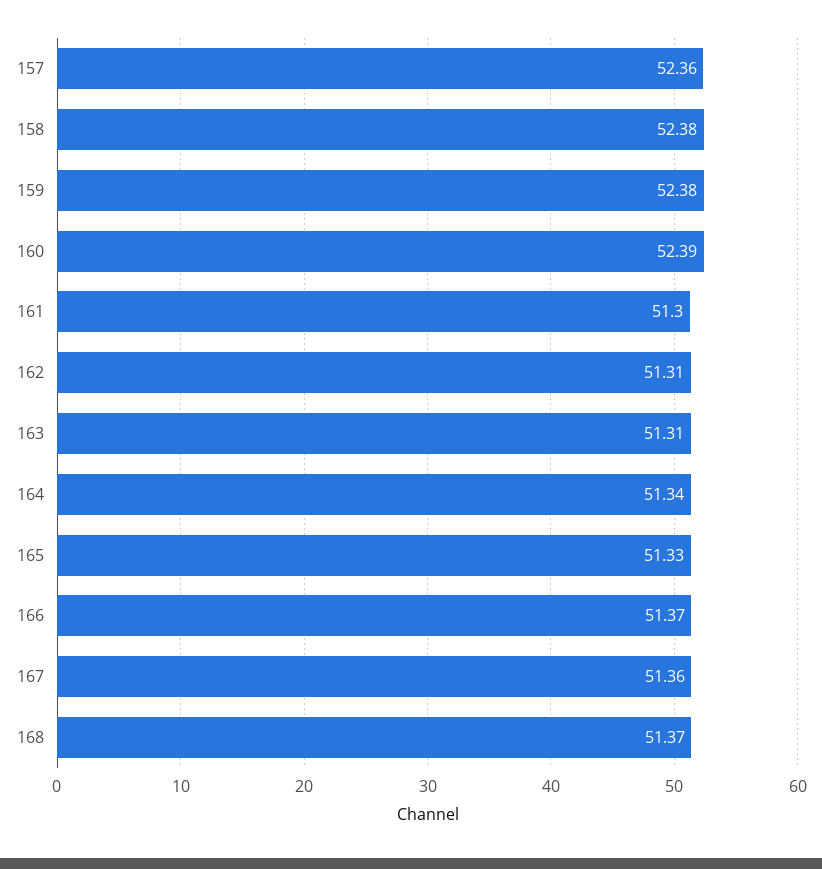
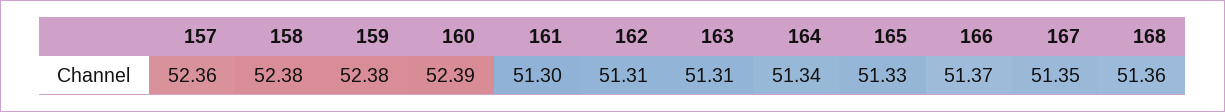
167: 51.36 -> 51.35
168: 51.37 -> 51.36

